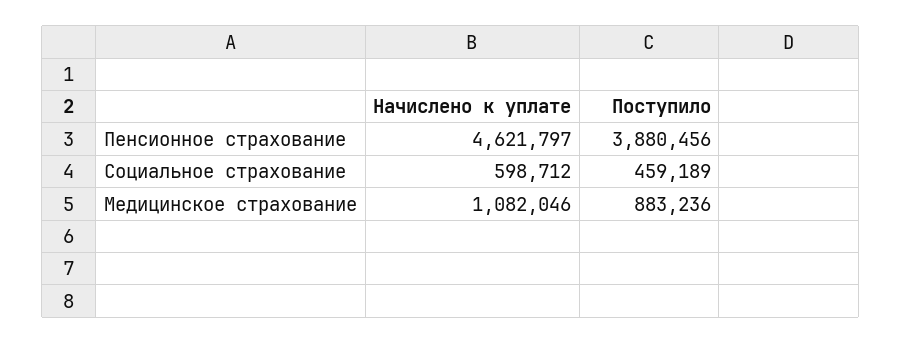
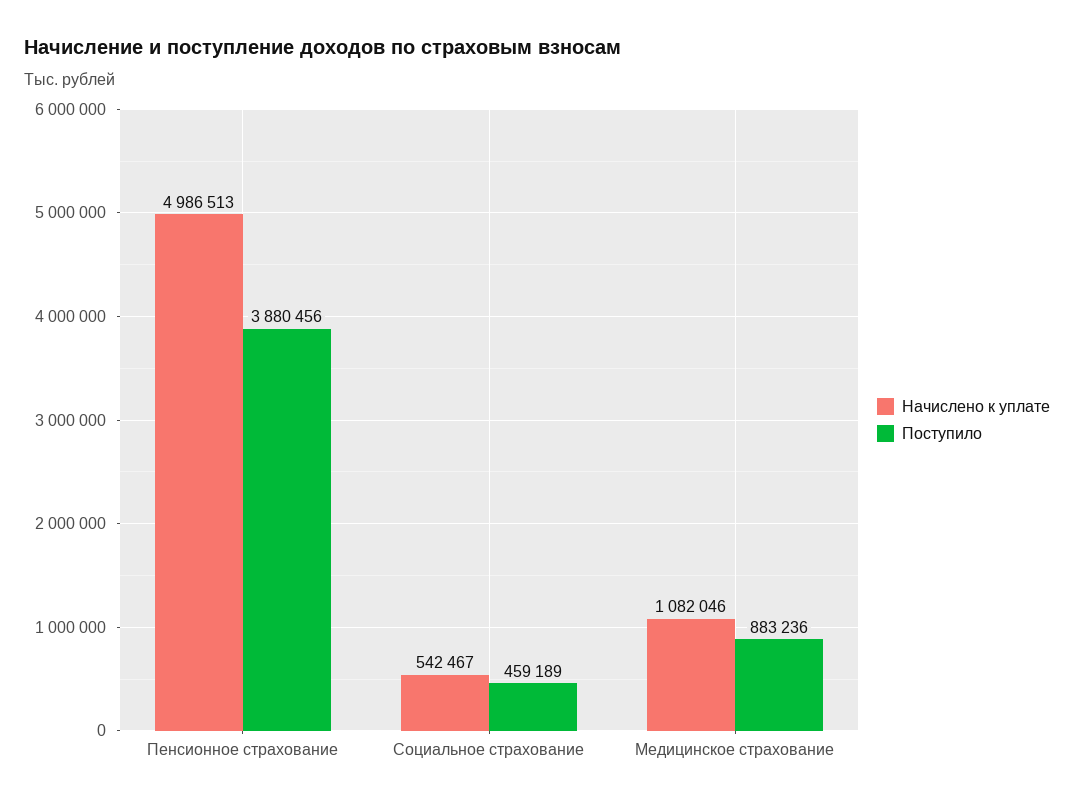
Начислено к уплате, Пенсионное страхование: 4621797 -> 4986513
Начислено к уплате, Социальное страхование: 598712 -> 542467

